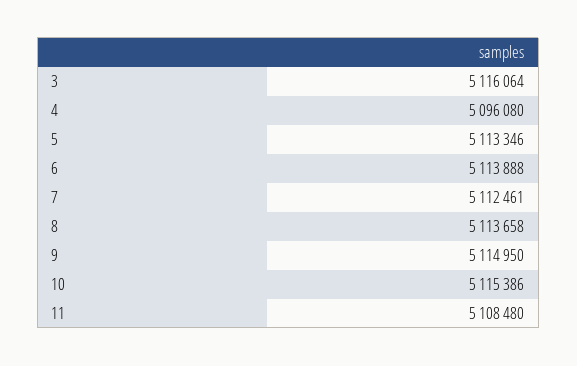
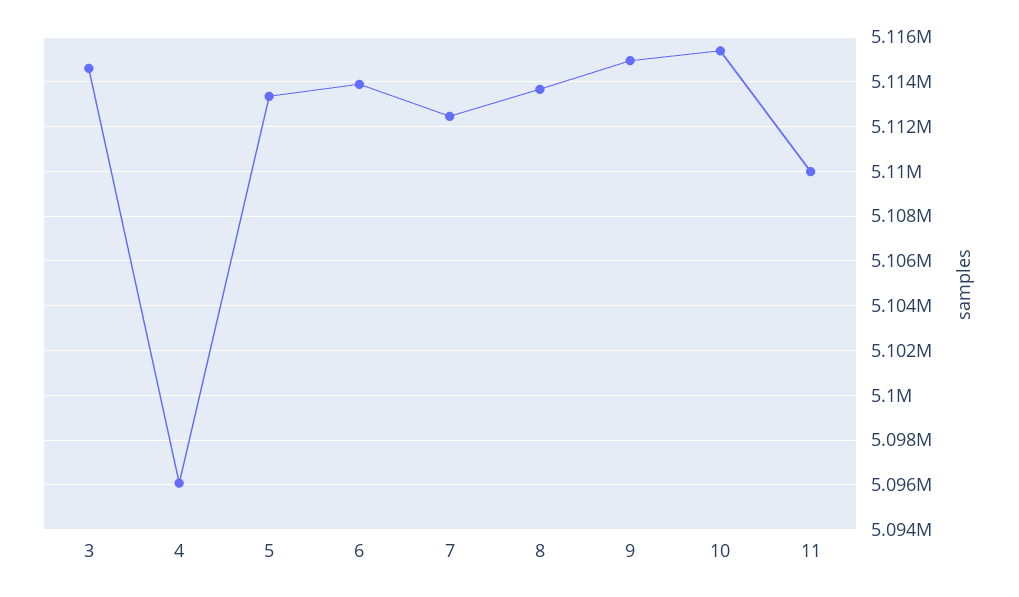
3: 5116064 -> 5114500
11: 5108480 -> 5110000

